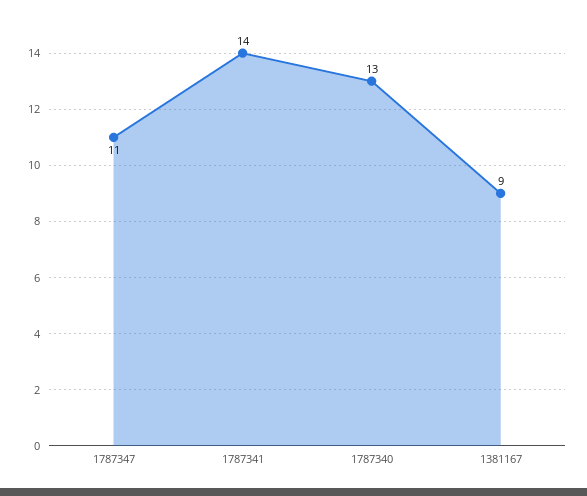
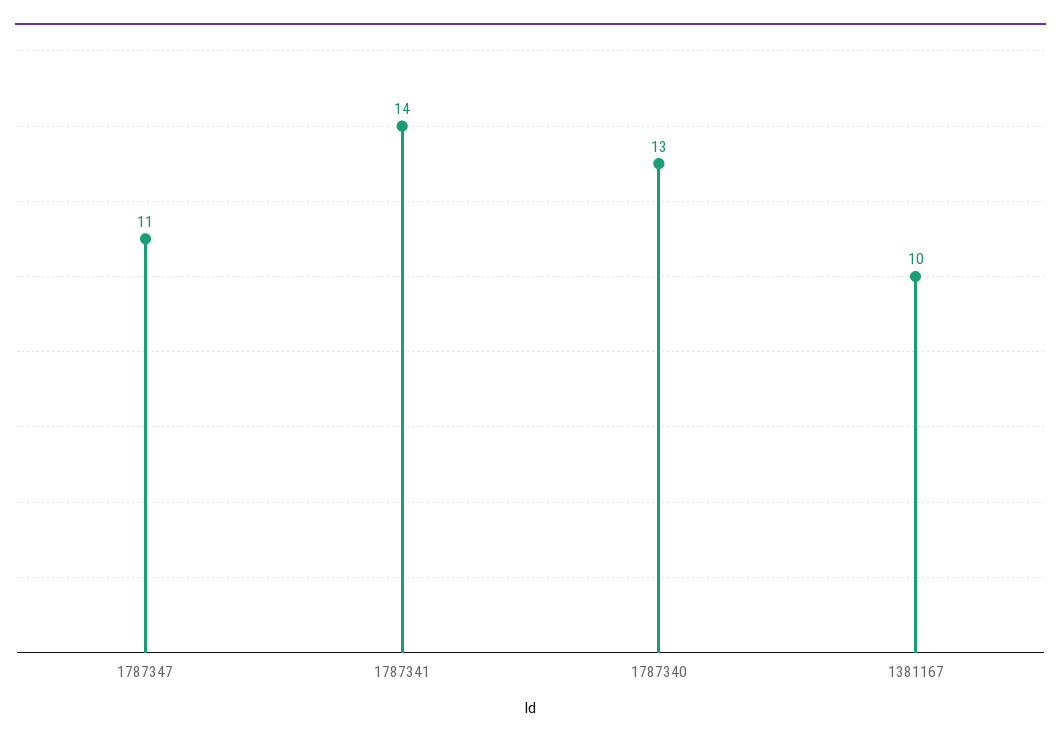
1381167: 9 -> 10

